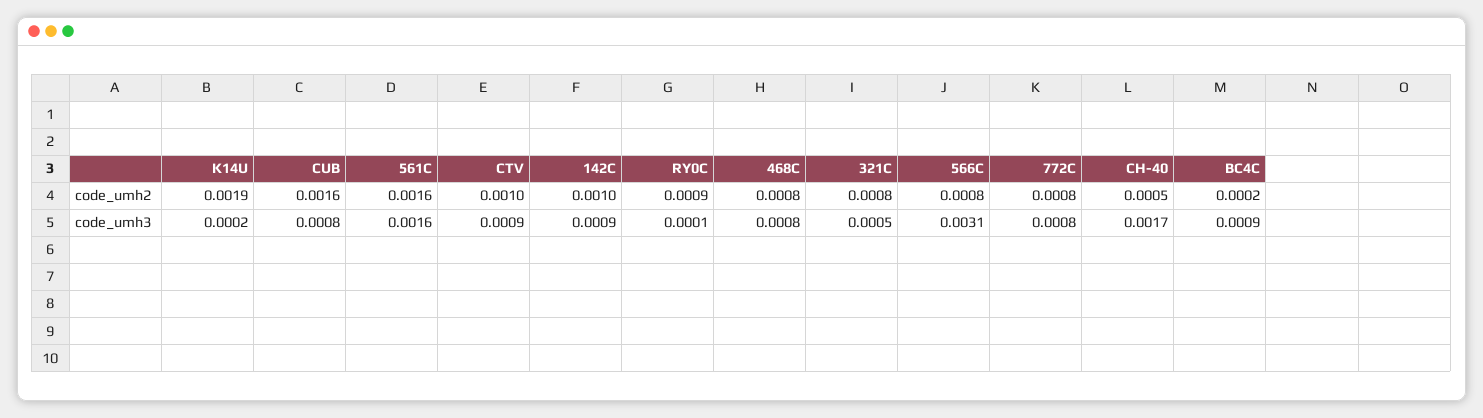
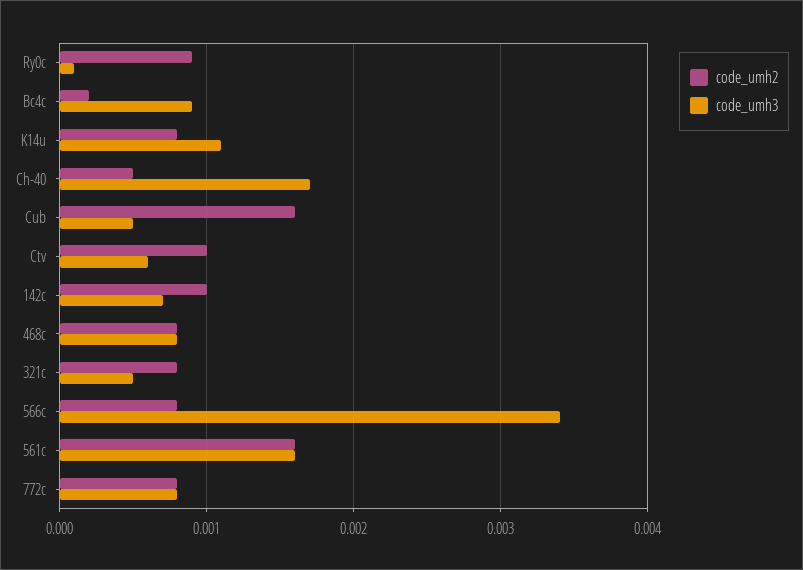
code_umh2, K14U: 0.0019 -> 0.0008
code_umh3, K14U: 0.0002 -> 0.0011
code_umh3, CUB: 0.0008 -> 0.0005
code_umh3, CTV: 0.0009 -> 0.0006
code_umh3, 142C: 0.0009 -> 0.0007
code_umh3, 566C: 0.0031 -> 0.0034

